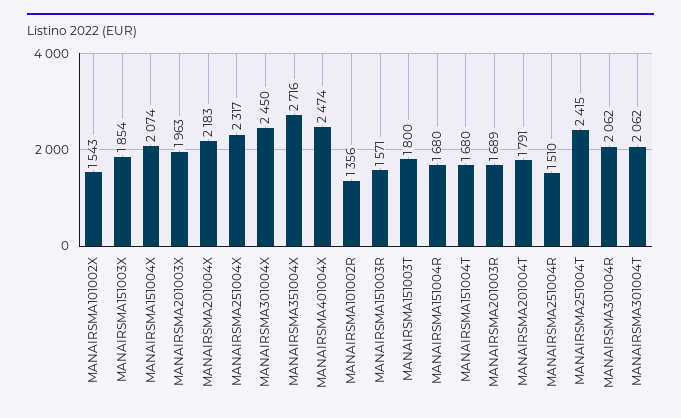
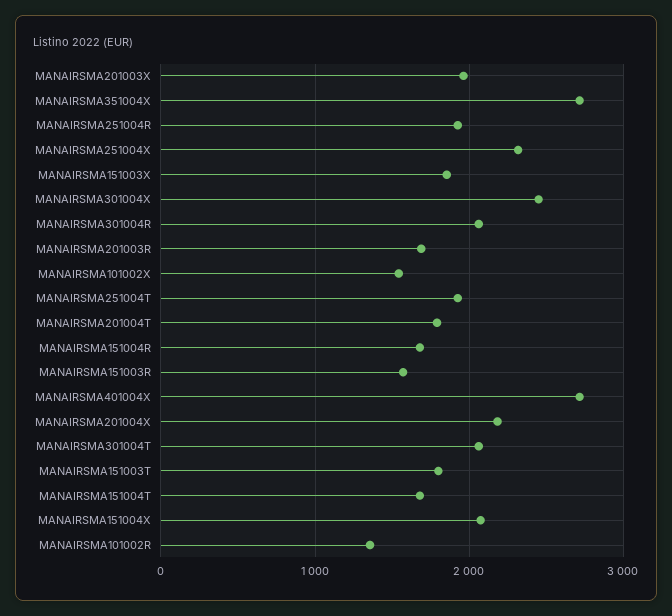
MANAIRSMA401004X: 2474 -> 2700
MANAIRSMA251004R: 1510 -> 1900
MANAIRSMA251004T: 2415 -> 1900

